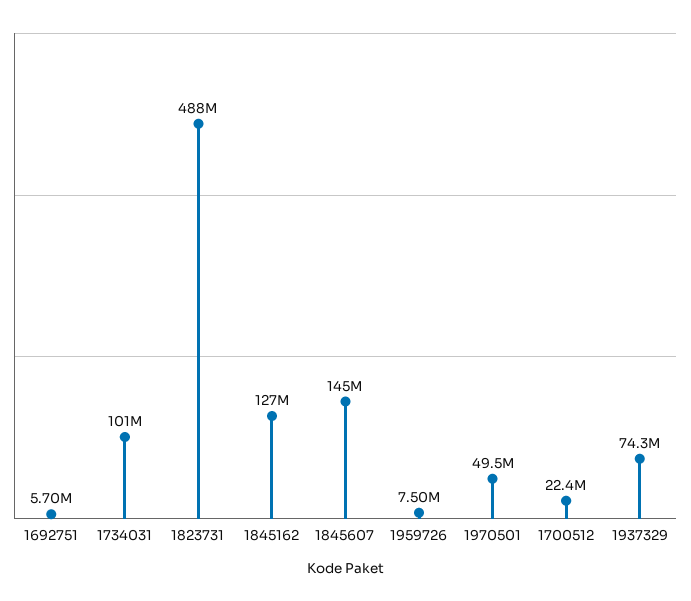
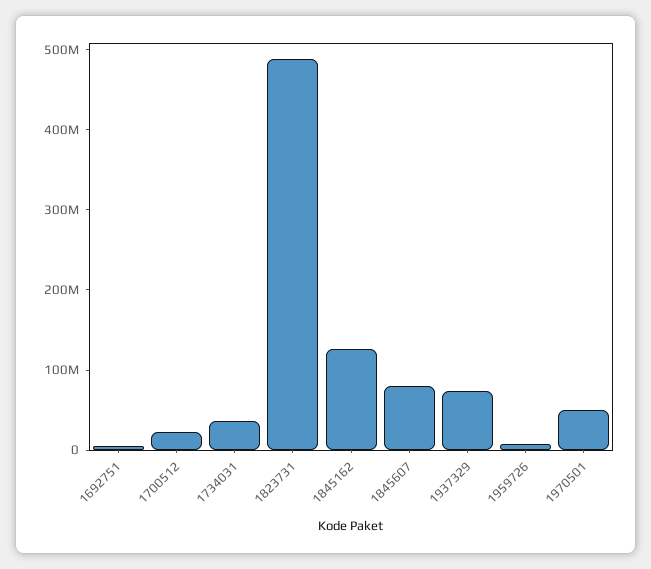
1734031: 101000000 -> 40000000
1845607: 145000000 -> 80000000

